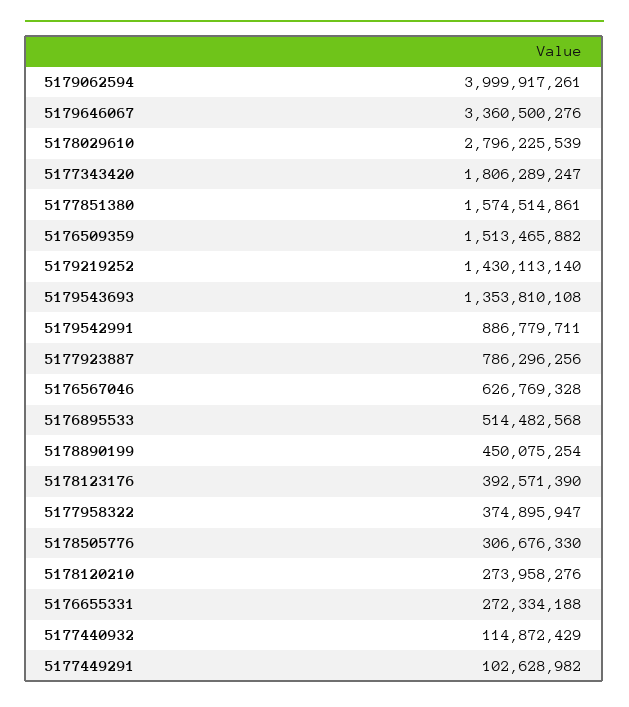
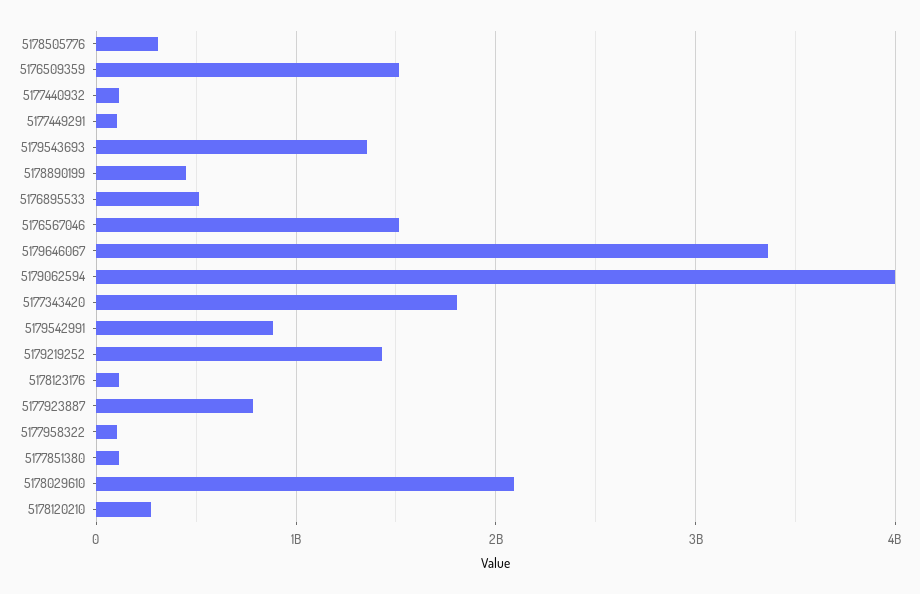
5178029610: 2796225539 -> 2100000000
5177851380: 1574514861 -> 100000000
5176567046: 626769328 -> 1500000000
5178123176: 392571390 -> 100000000
5177958322: 374895947 -> 100000000
5176655331: 272334188 -> none

